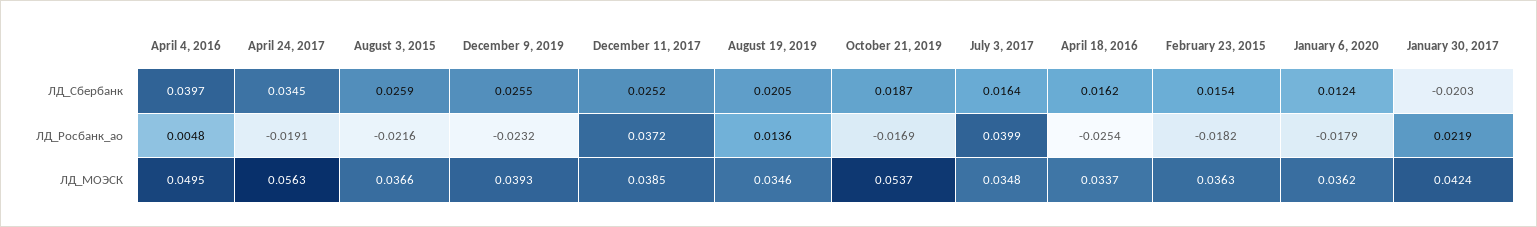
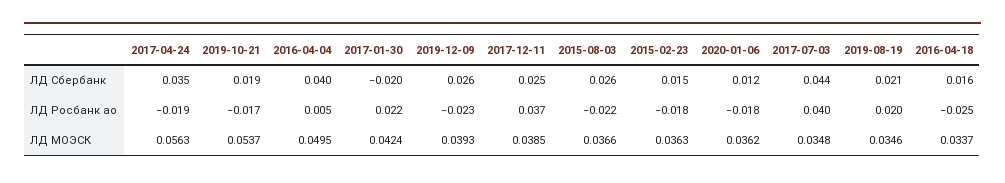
July 3, 2017, ЛД_Сбербанк: 0.0164 -> 0.044
August 19, 2019, ЛД_Росбанк_ао: 0.0136 -> 0.02

